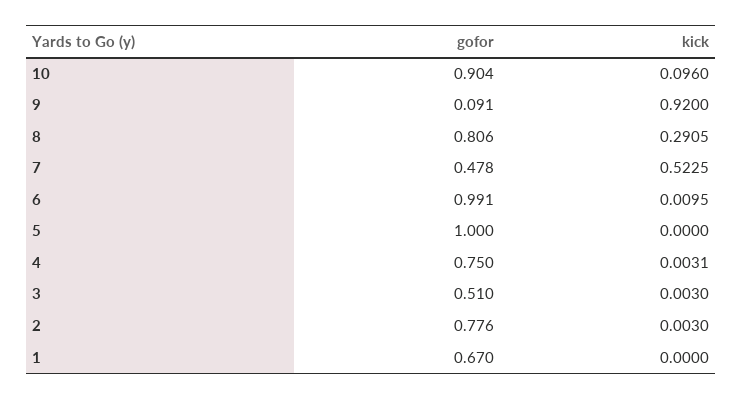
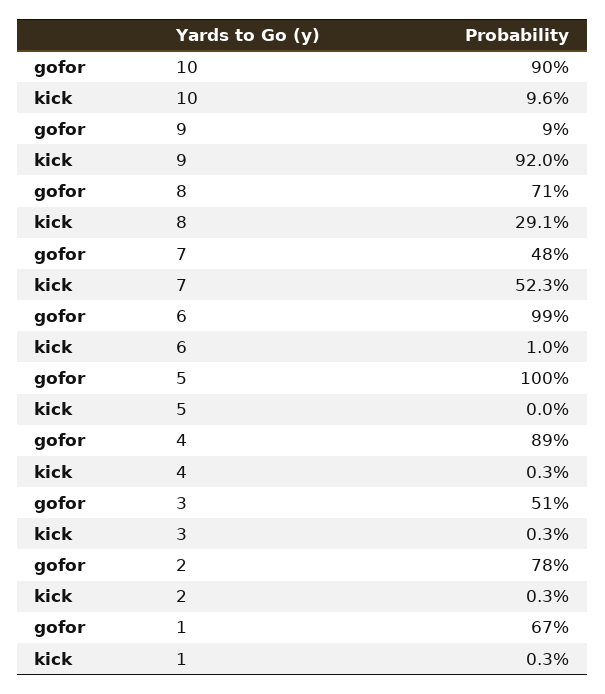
gofor, 8: 0.806 -> 0.71
gofor, 4: 0.75 -> 0.89
kick, 1: 0 -> 0.003

